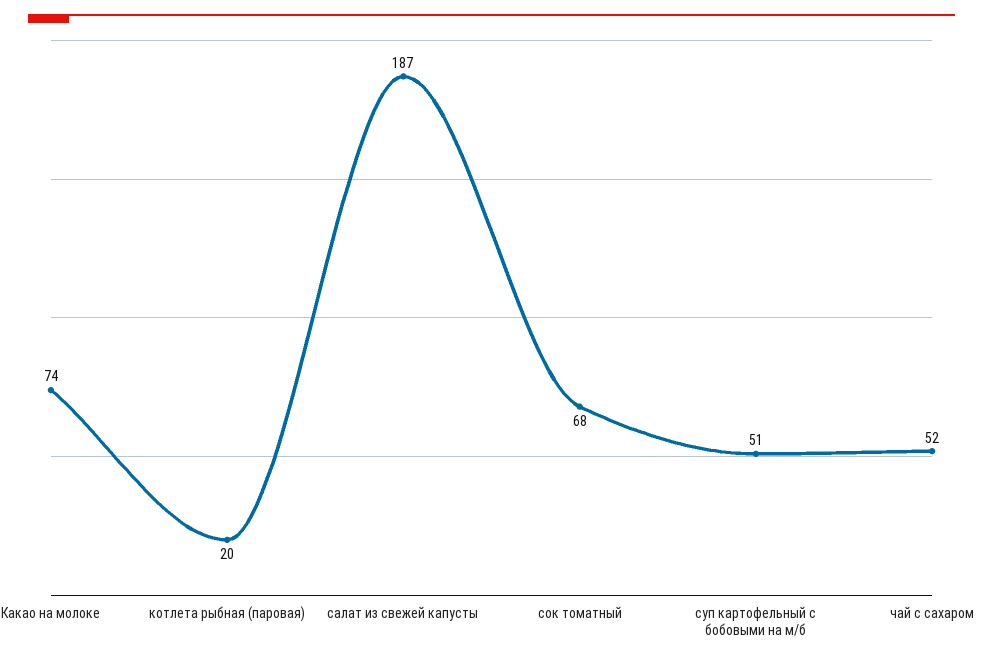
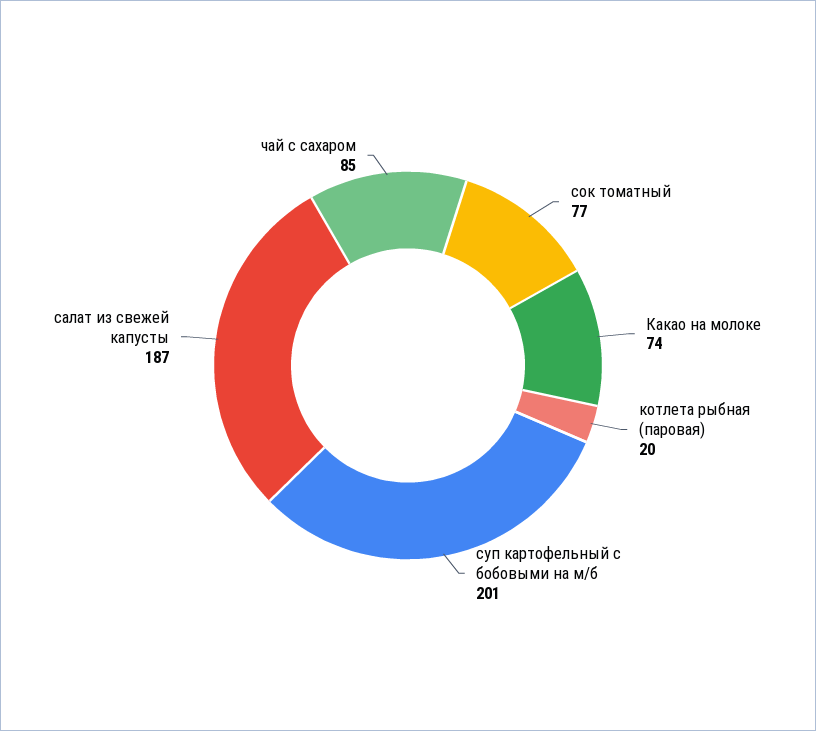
сок томатный: 68 -> 77
суп картофельный с бобовыми на м/б: 51 -> 201
чай с сахаром: 52 -> 85

